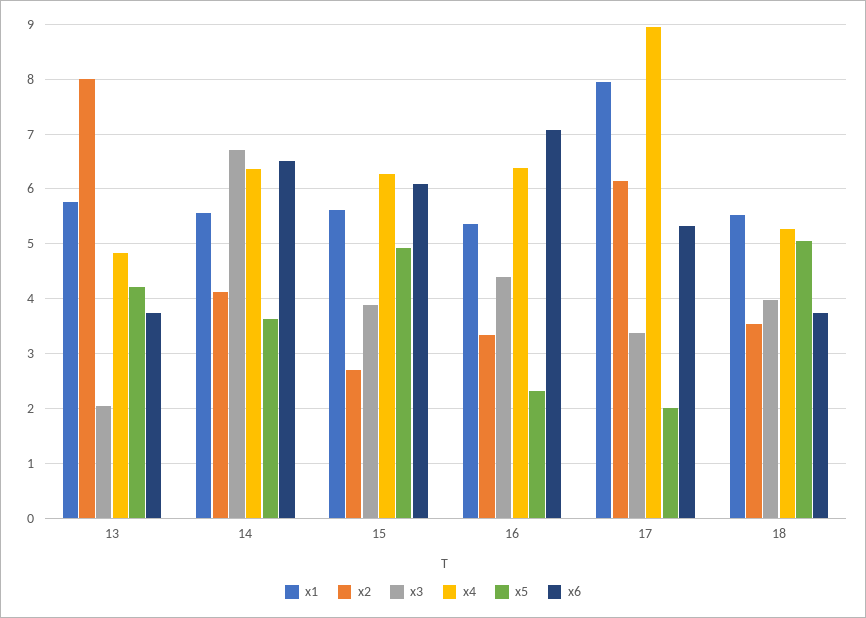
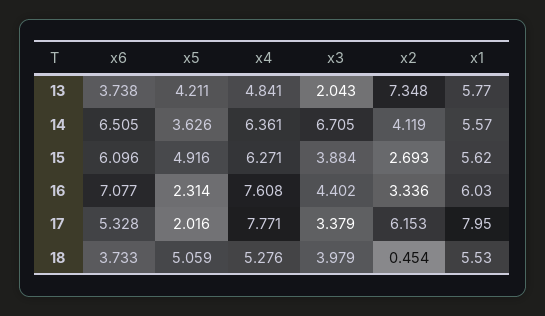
x2, 13: 8 -> 7.348
x1, 16: 5.4 -> 6.03
x4, 16: 6.4 -> 7.608
x4, 17: 9 -> 7.771
x2, 18: 3.6 -> 0.454

